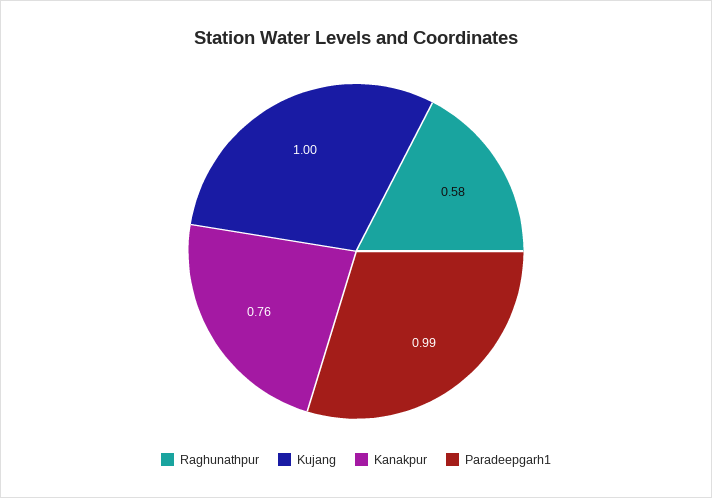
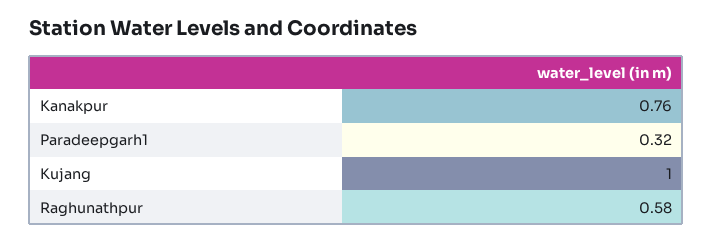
Paradeepgarh1: 0.99 -> 0.32

